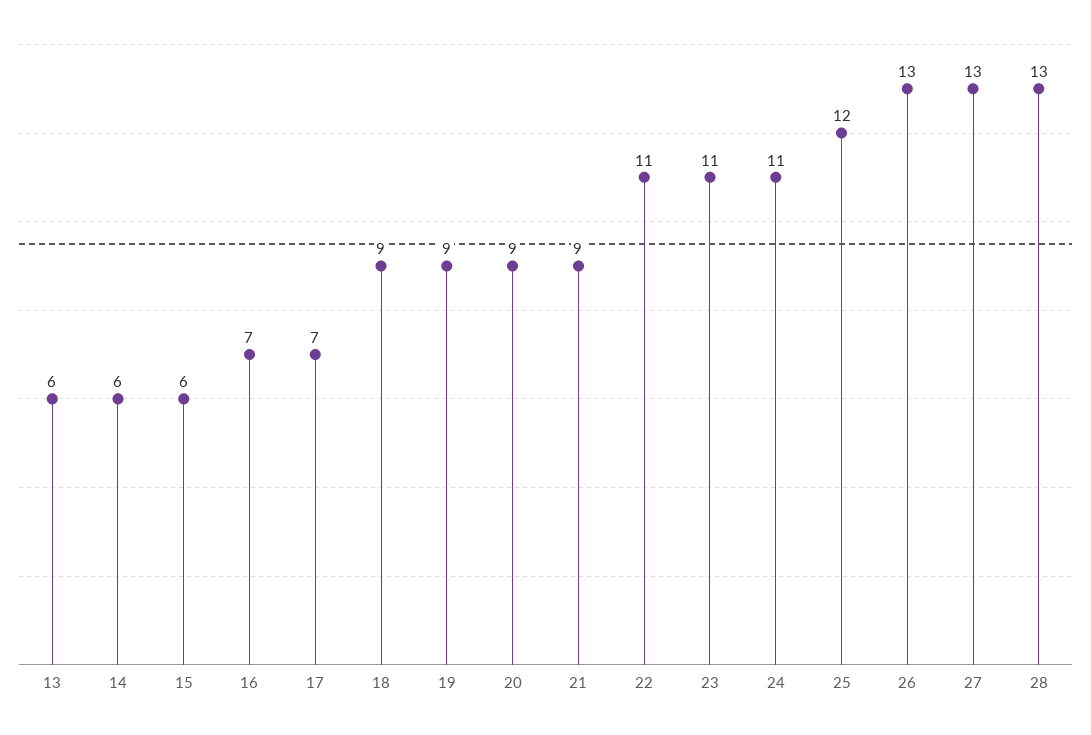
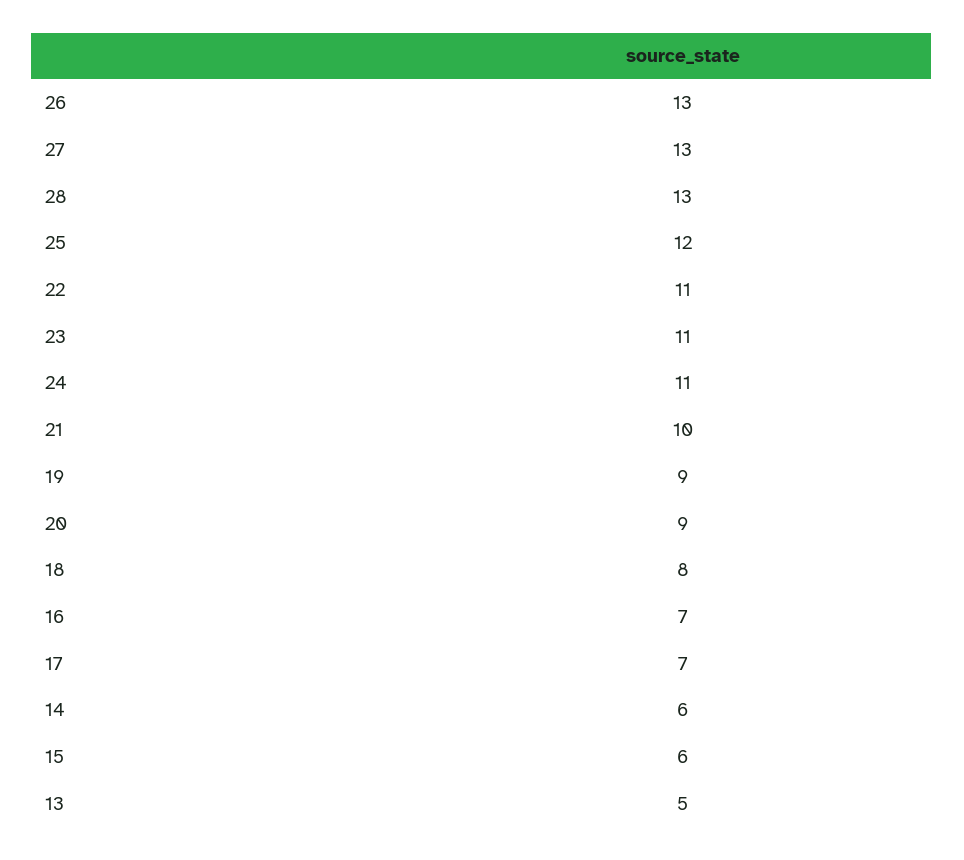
13: 6 -> 5
18: 9 -> 8
21: 9 -> 10

